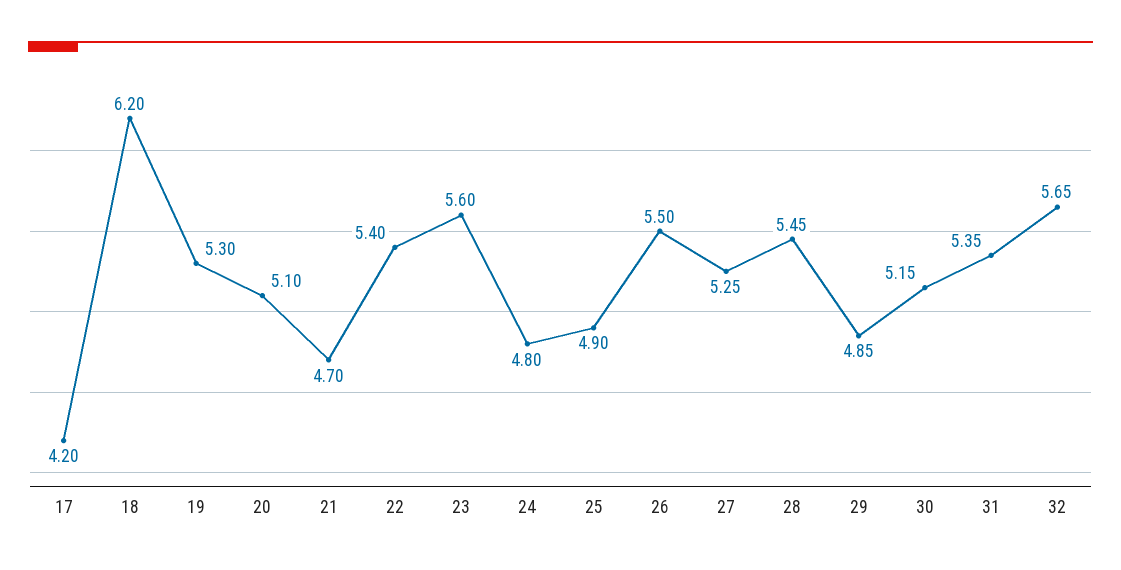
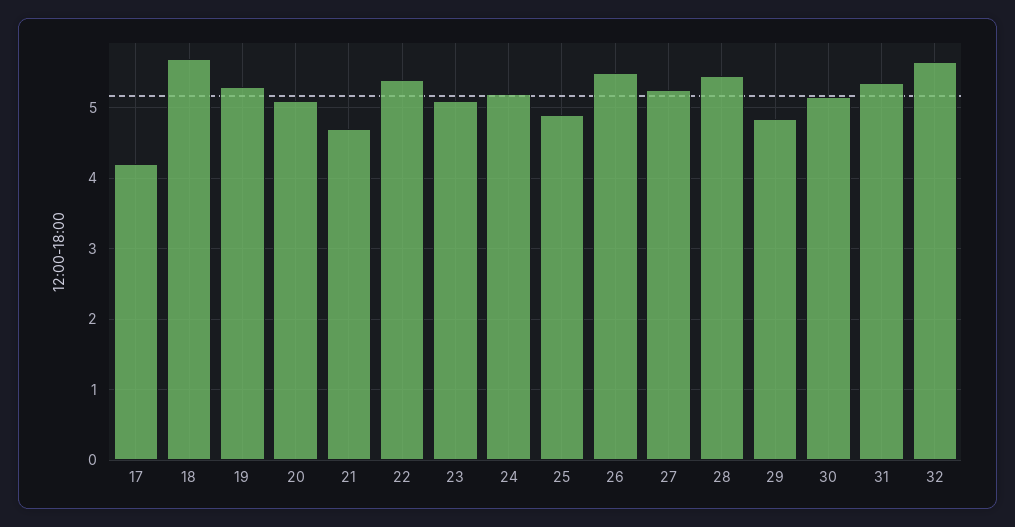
18: 6.2 -> 5.7
23: 5.6 -> 5.1
24: 4.8 -> 5.2

